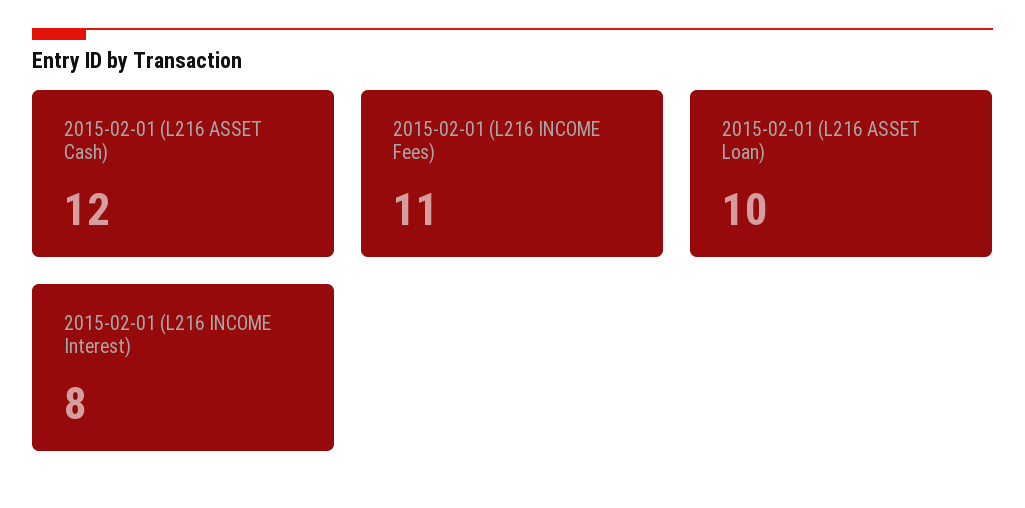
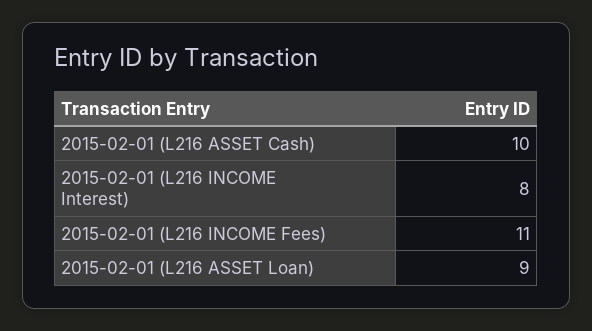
2015-02-01 (L216 ASSET Cash): 12 -> 10
2015-02-01 (L216 ASSET Loan): 10 -> 9

